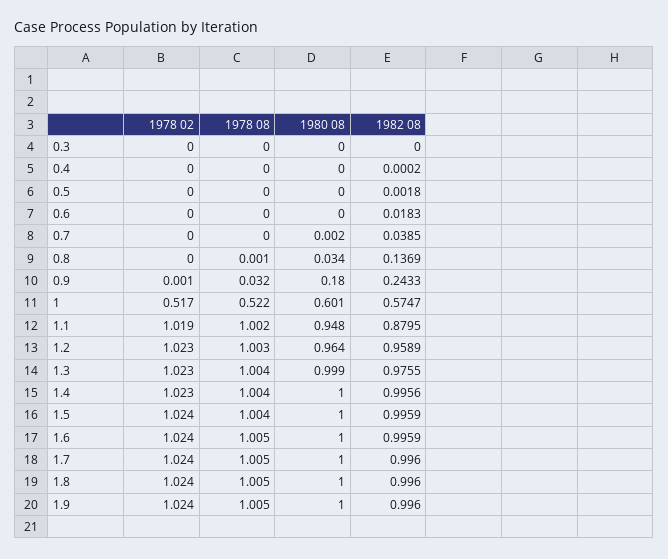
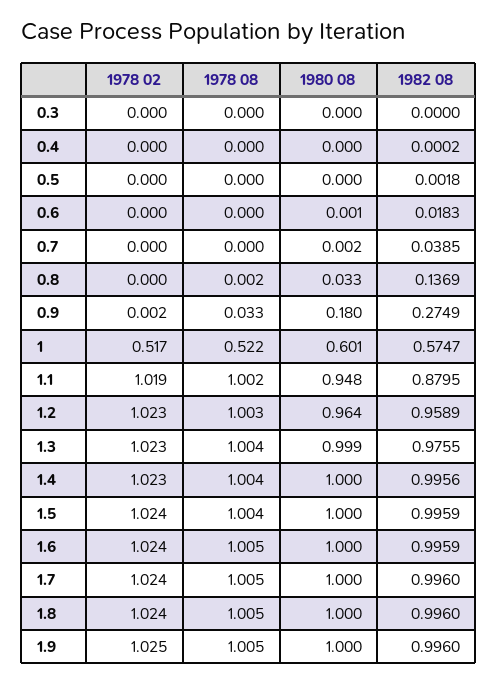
1980 08, 0.6: 0 -> 0.001
1978 08, 0.8: 0.001 -> 0.002
1980 08, 0.8: 0.034 -> 0.033
1978 02, 0.9: 0.001 -> 0.002
1978 08, 0.9: 0.032 -> 0.033
1982 08, 0.9: 0.2433 -> 0.2749
1978 02, 1.9: 1.024 -> 1.025

